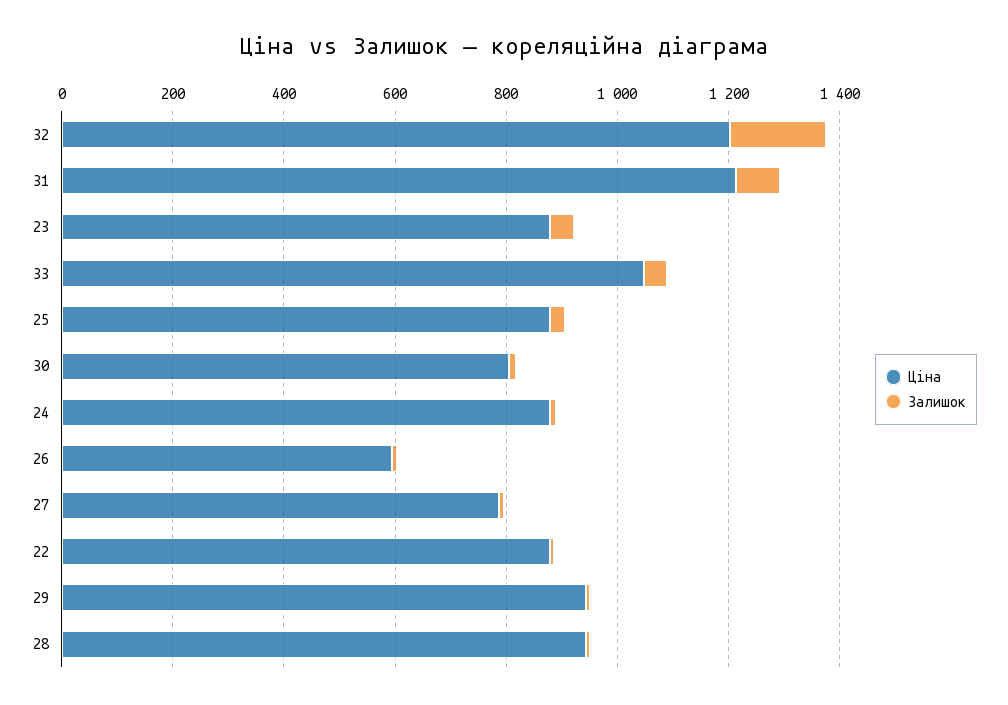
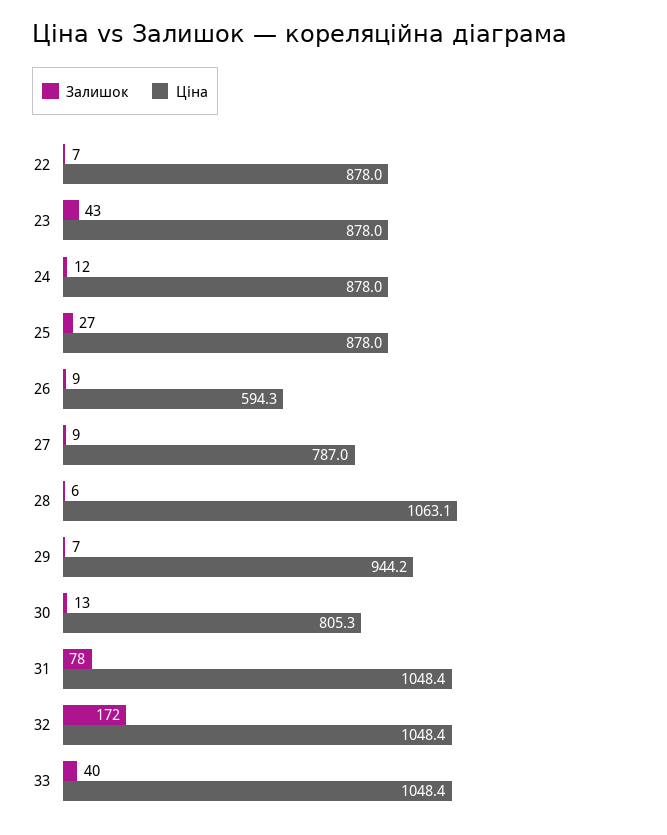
Ціна, 32: 1200 -> 1048.4
Ціна, 31: 1200 -> 1048.4
Ціна, 28: 950 -> 1063.1

